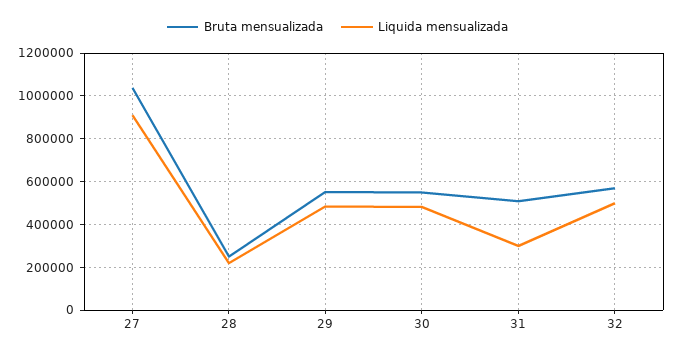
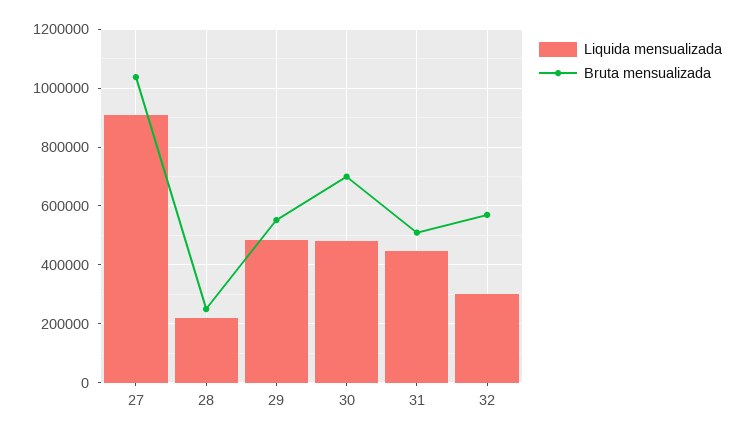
Bruta mensualizada, 30: 550000 -> 700000
Liquida mensualizada, 31: 300000 -> 450000
Liquida mensualizada, 32: 500000 -> 300000

